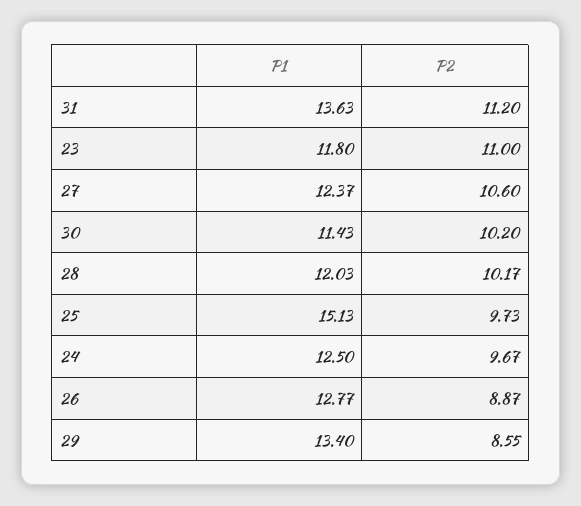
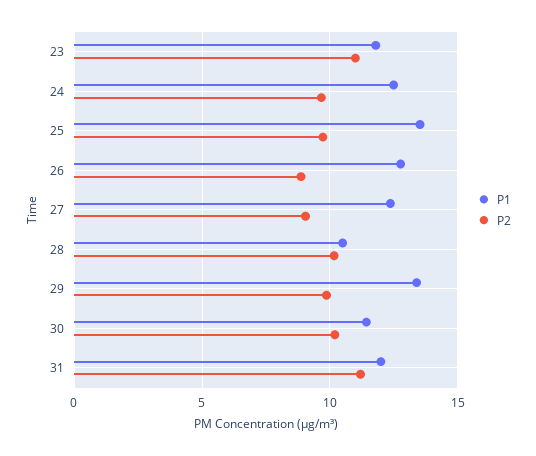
P1, 31: 13.63 -> 12
P2, 27: 10.6 -> 9
P1, 28: 12.03 -> 10.5
P1, 25: 15.13 -> 13.5
P2, 29: 8.55 -> 10

